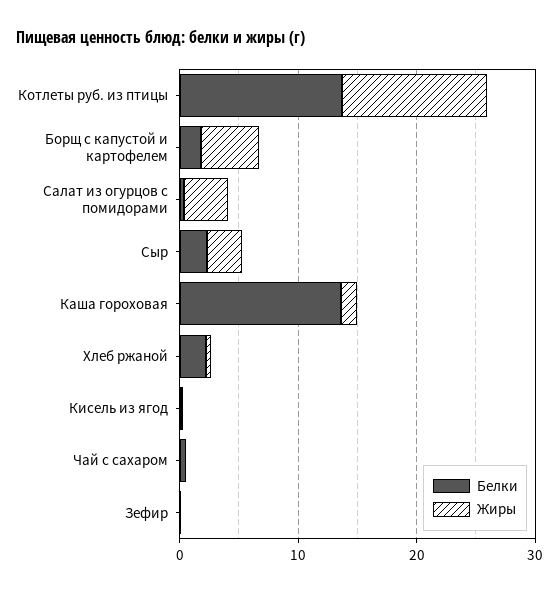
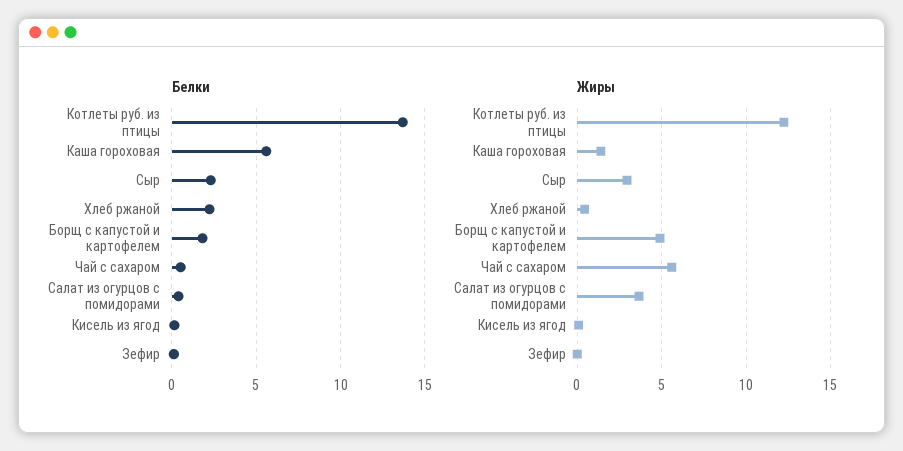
Белки, Каша гороховая: 14 -> 5.5
Жиры, Чай с сахаром: 0 -> 5.5

